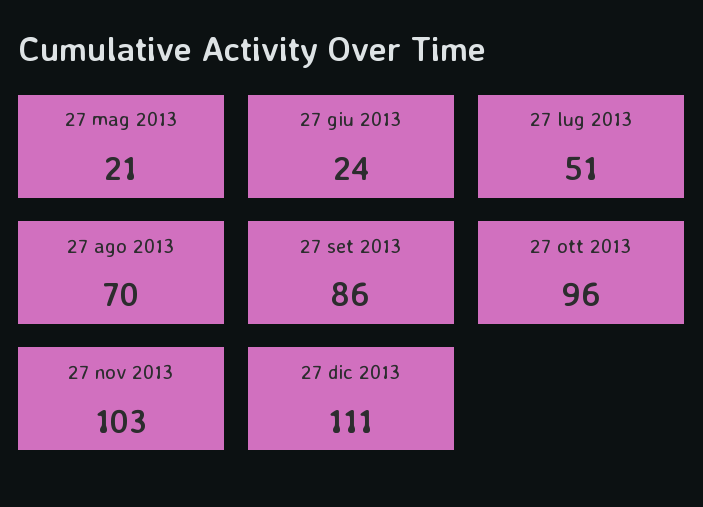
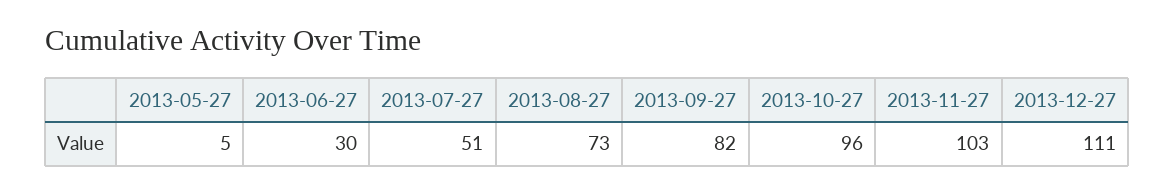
27 mag 2013: 21 -> 5
27 giu 2013: 24 -> 30
27 ago 2013: 70 -> 73
27 set 2013: 86 -> 82

